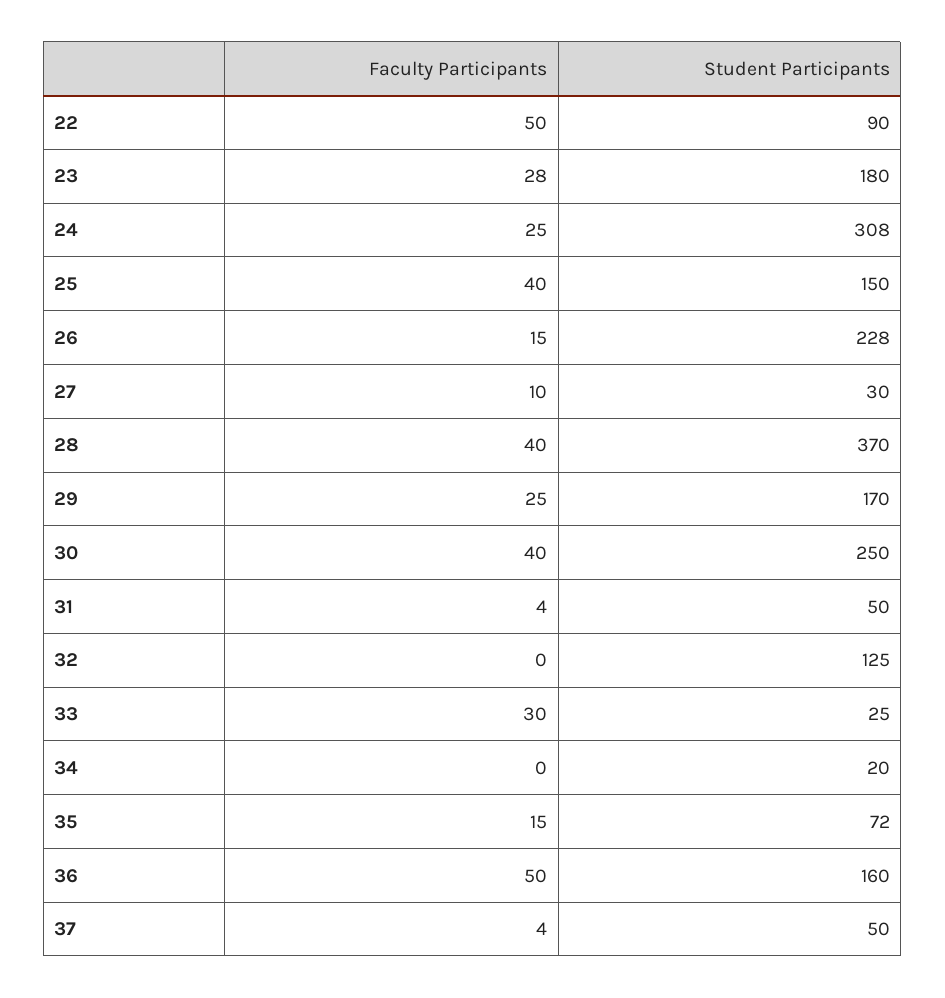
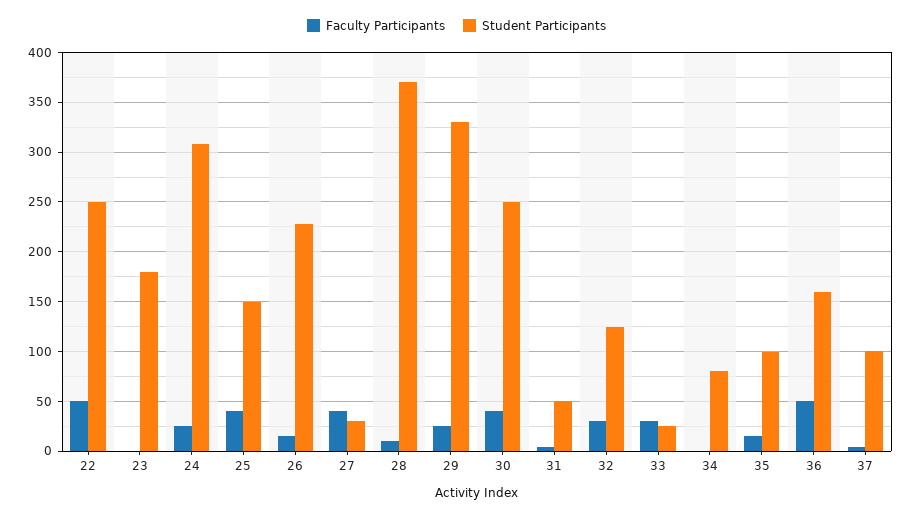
Student Participants, 22: 90 -> 250
Faculty Participants, 23: 28 -> 0
Faculty Participants, 27: 10 -> 40
Faculty Participants, 28: 40 -> 10
Student Participants, 29: 170 -> 330
Faculty Participants, 32: 0 -> 30
Student Participants, 34: 20 -> 80
Student Participants, 35: 72 -> 100
Student Participants, 37: 50 -> 100

